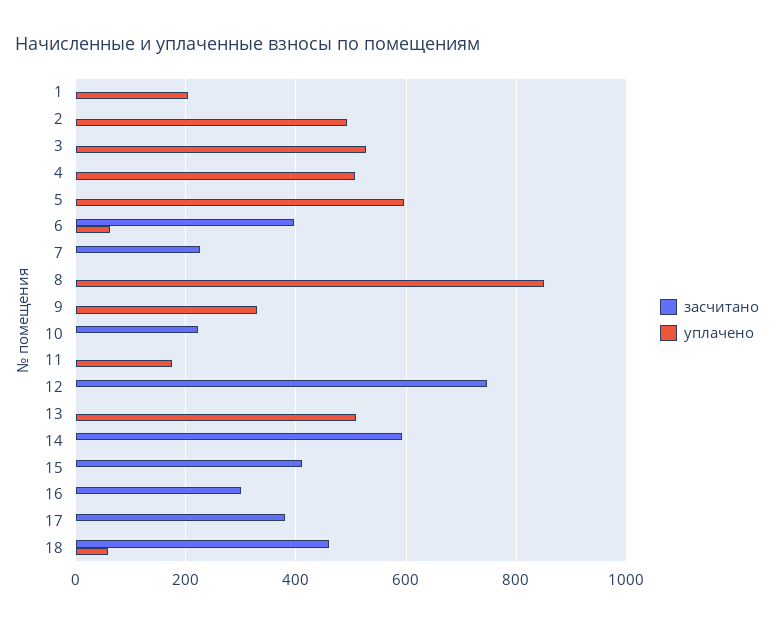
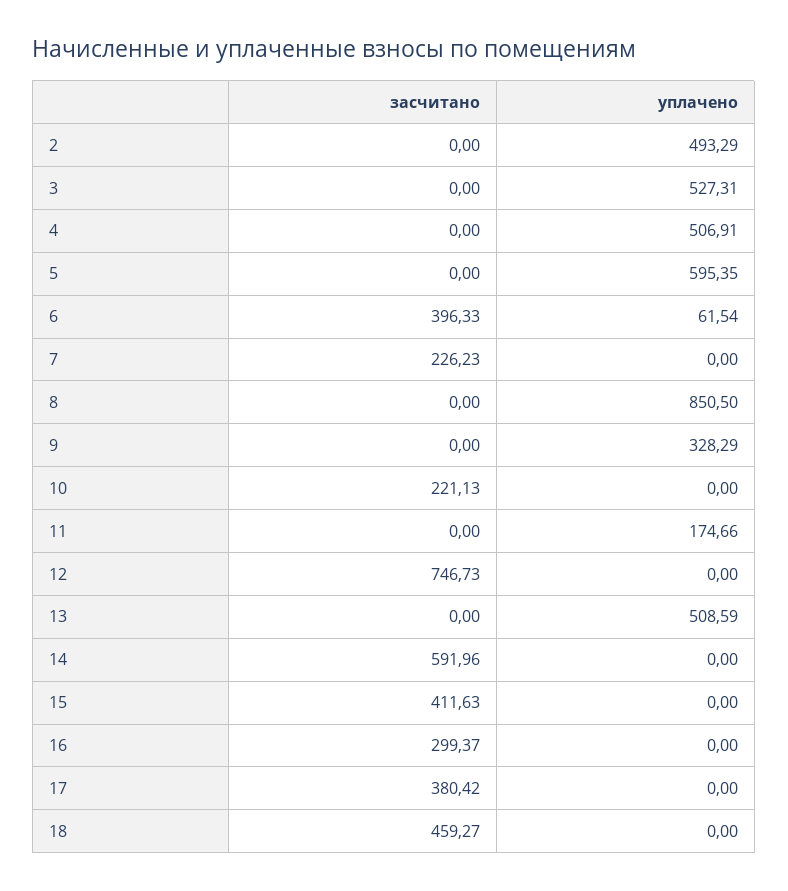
засчитано, 1: 0 -> none
уплачено, 1: 200 -> none
уплачено, 18: 60 -> 0

